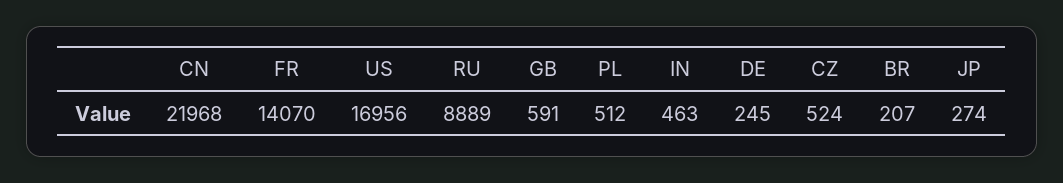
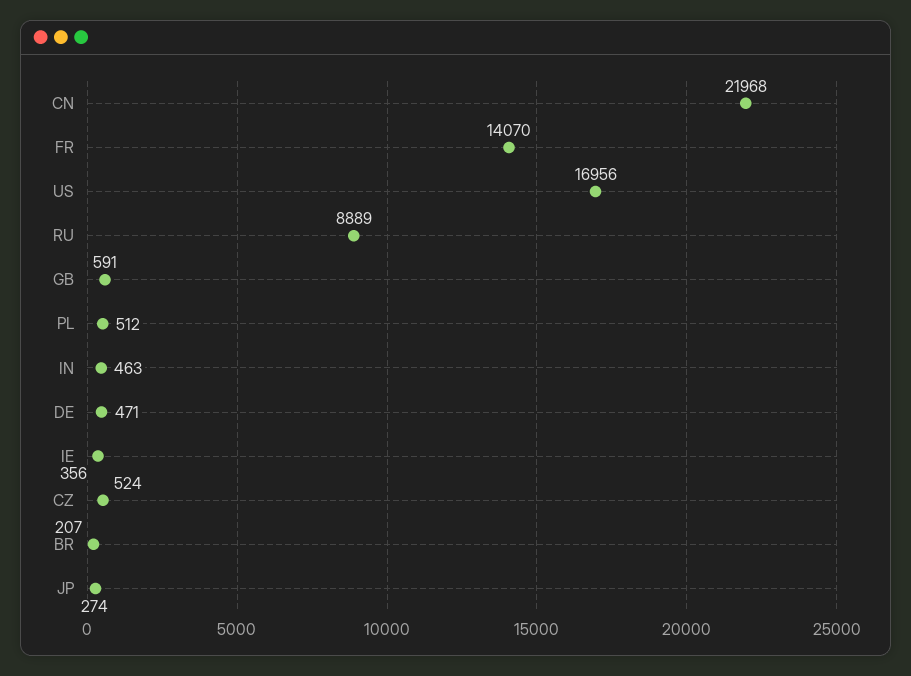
DE: 245 -> 471
IE: none -> 356

